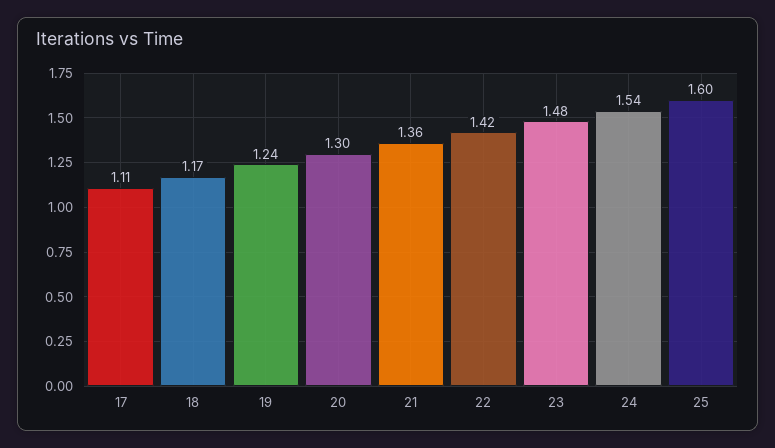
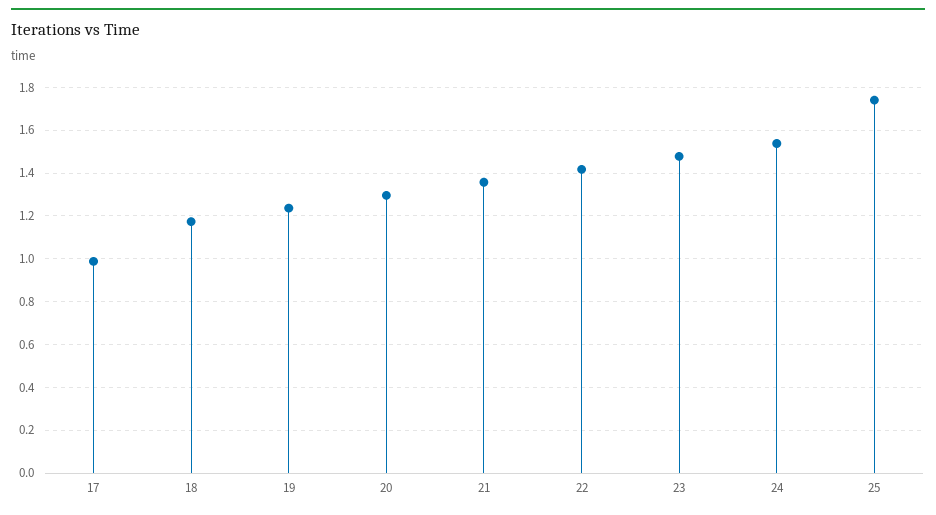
17: 1.11 -> 1
25: 1.6 -> 1.75

